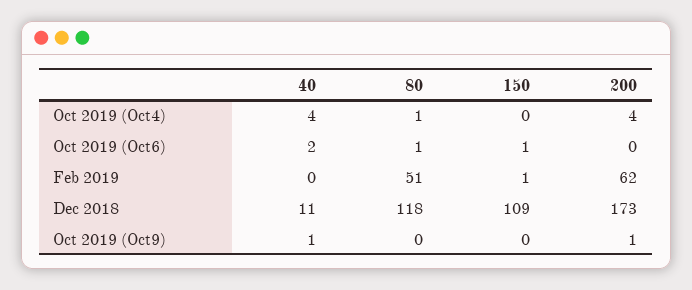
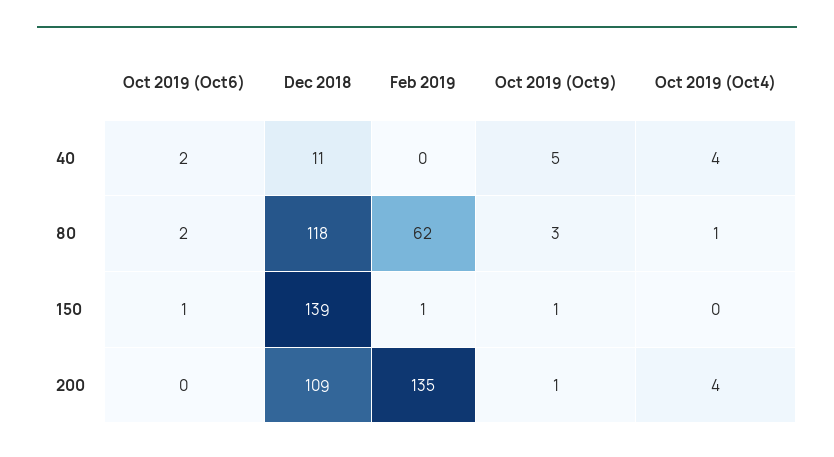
80, Oct 2019 (Oct6): 1 -> 2
80, Feb 2019: 51 -> 62
200, Feb 2019: 62 -> 135
150, Dec 2018: 109 -> 139
200, Dec 2018: 173 -> 109
40, Oct 2019 (Oct9): 1 -> 5
80, Oct 2019 (Oct9): 0 -> 3
150, Oct 2019 (Oct9): 0 -> 1

